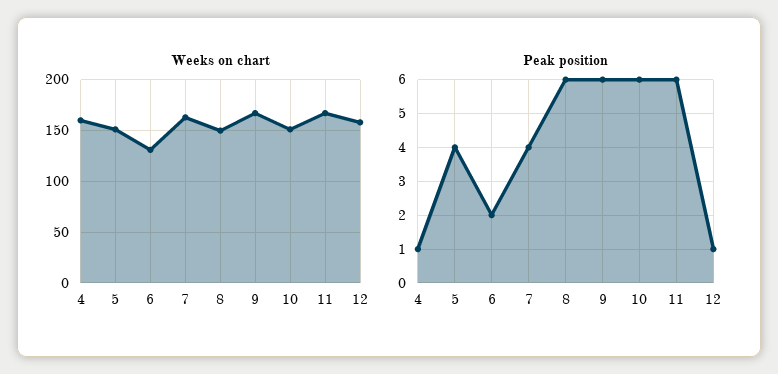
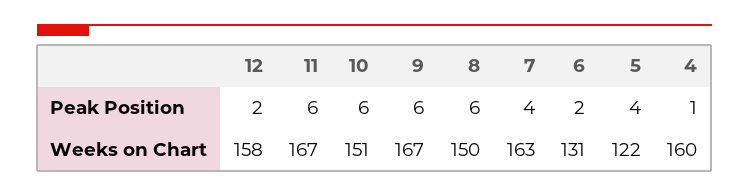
Weeks on chart, 5: 150 -> 122
Peak position, 12: 1 -> 2

